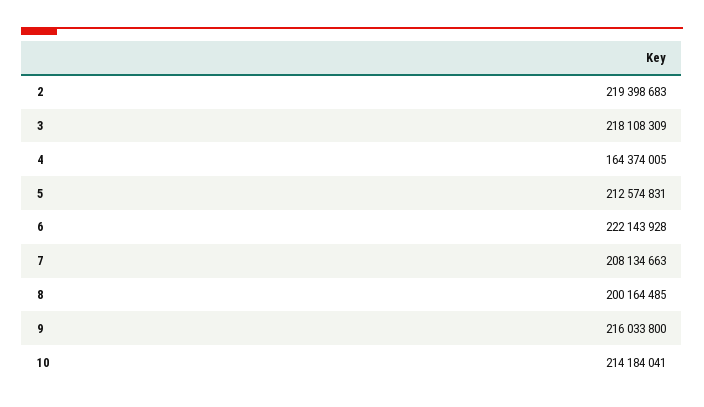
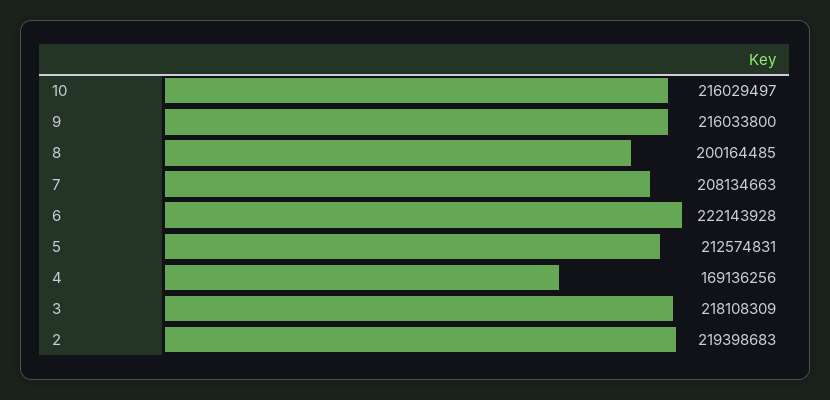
4: 164374005 -> 169136256
10: 214184041 -> 216029497

